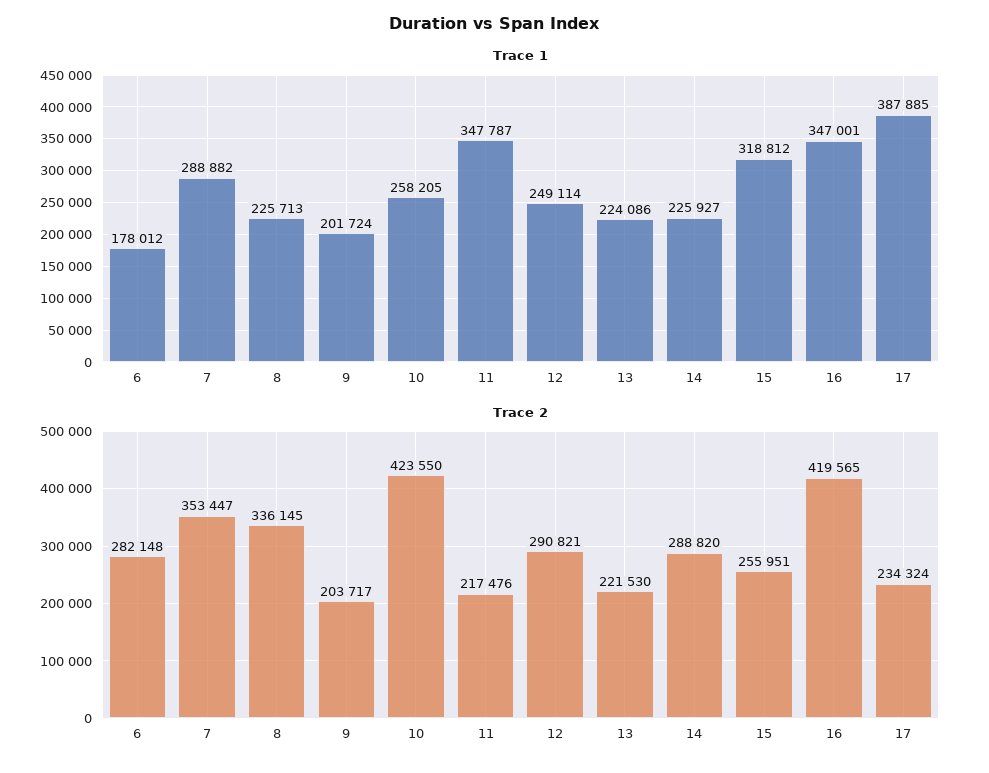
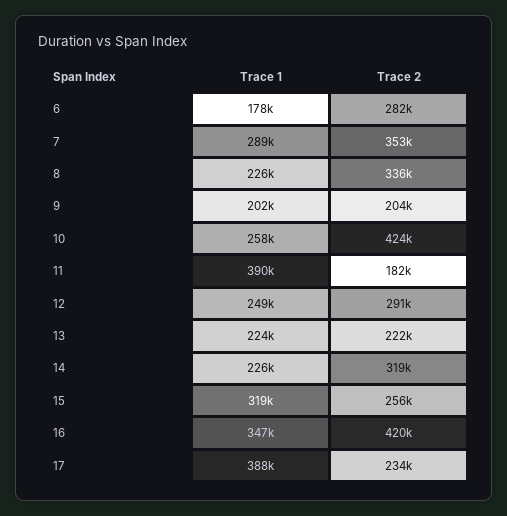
Trace 1, 11: 347787 -> 390000
Trace 2, 11: 217476 -> 182000
Trace 2, 14: 288820 -> 319000

